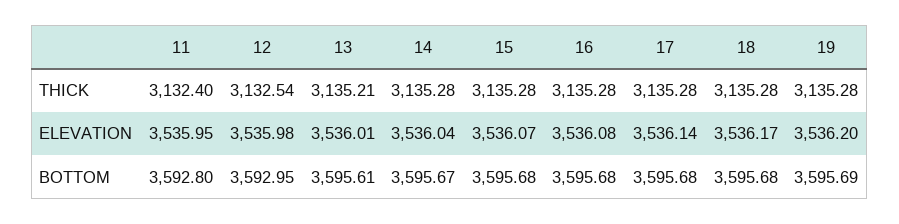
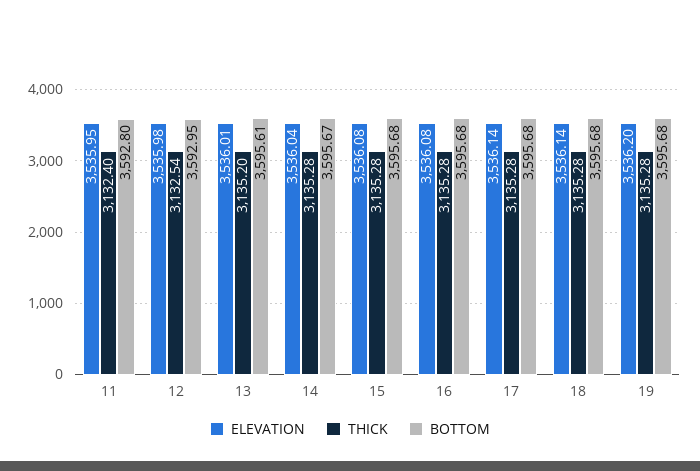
THICK, 13: 3135.21 -> 3135.2
ELEVATION, 15: 3536.07 -> 3536.08
ELEVATION, 18: 3536.17 -> 3536.14
BOTTOM, 19: 3595.69 -> 3595.68

